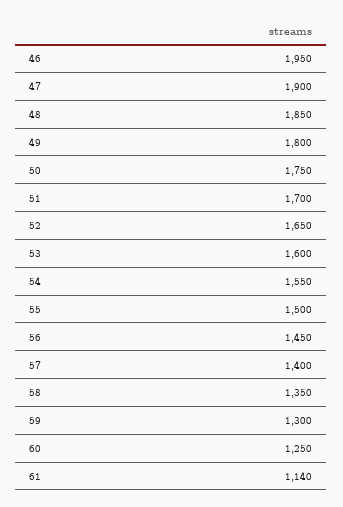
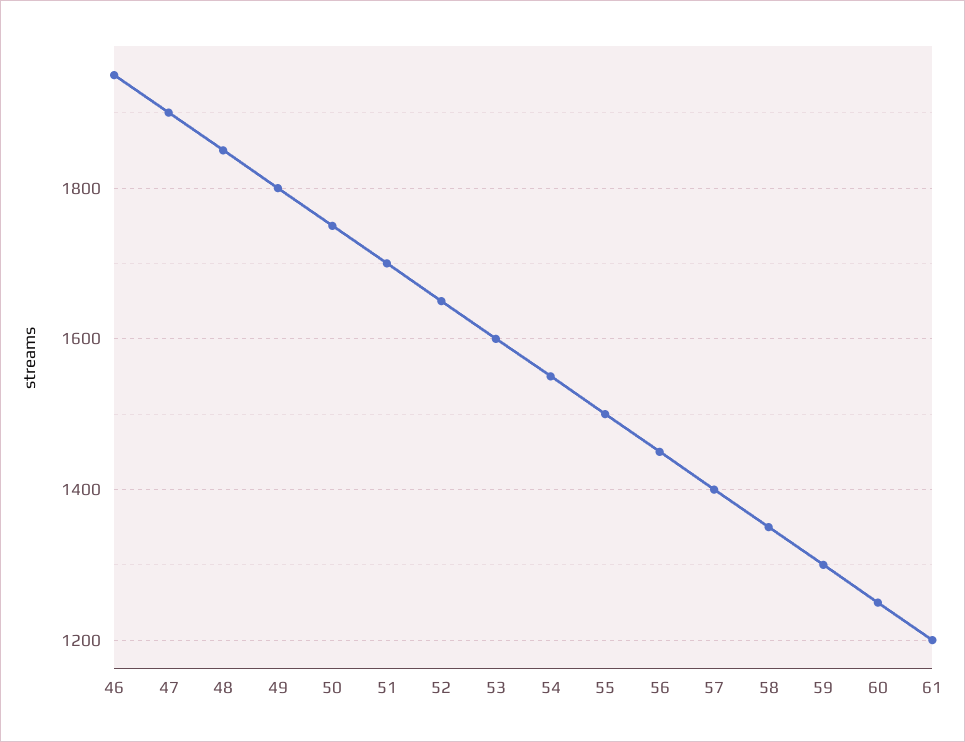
61: 1140 -> 1200

